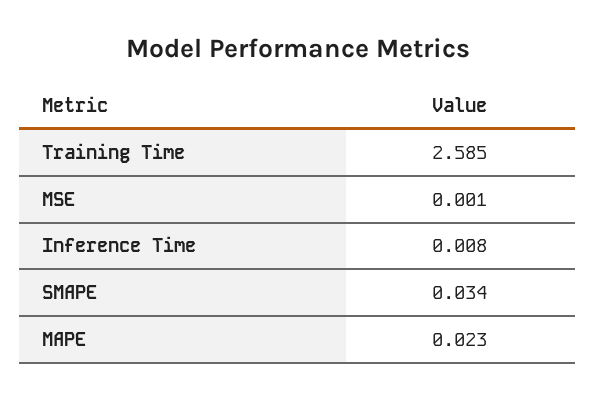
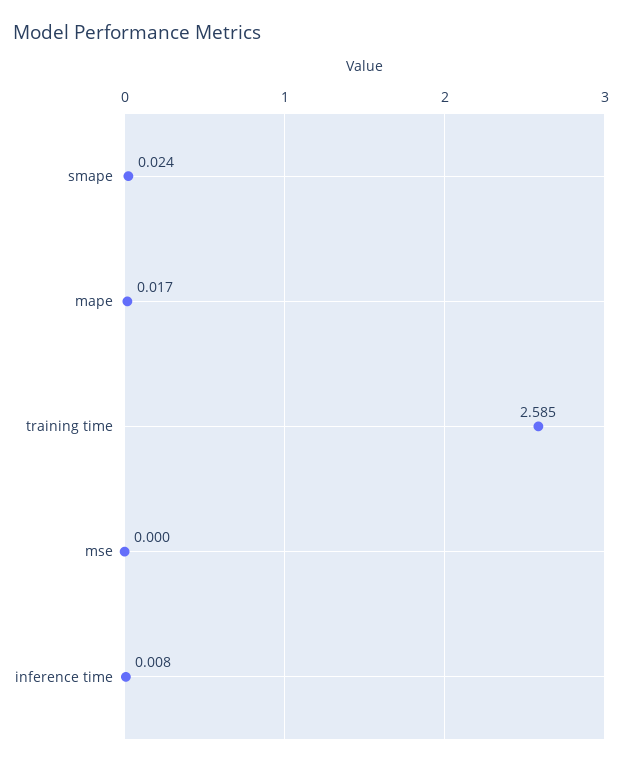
MSE: 0.001 -> 0
SMAPE: 0.034 -> 0.024
MAPE: 0.023 -> 0.017

